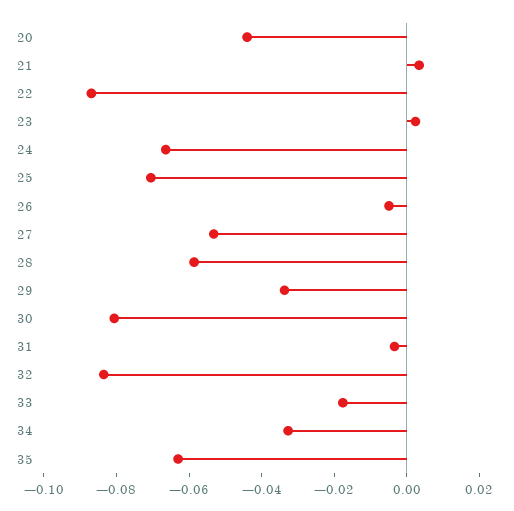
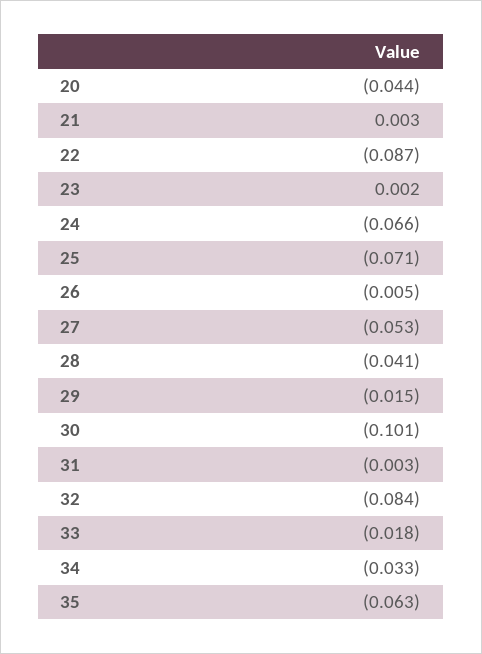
28: -0.06 -> -0.041
29: -0.035 -> -0.015
30: -0.08 -> -0.101

